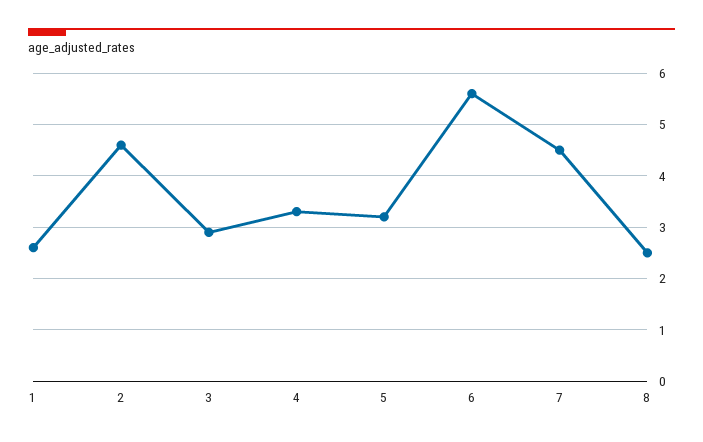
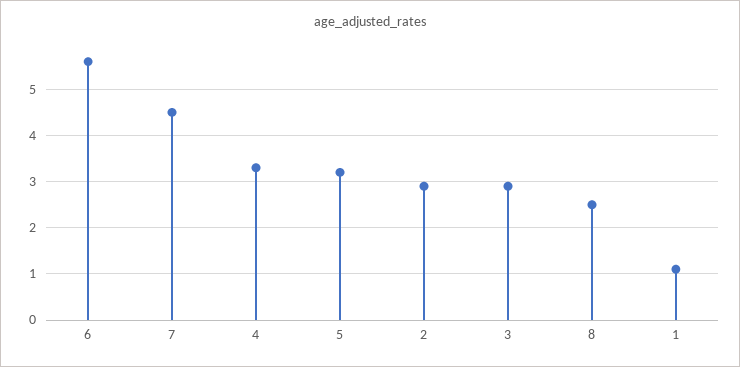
1: 2.5 -> 1
2: 4.5 -> 3

